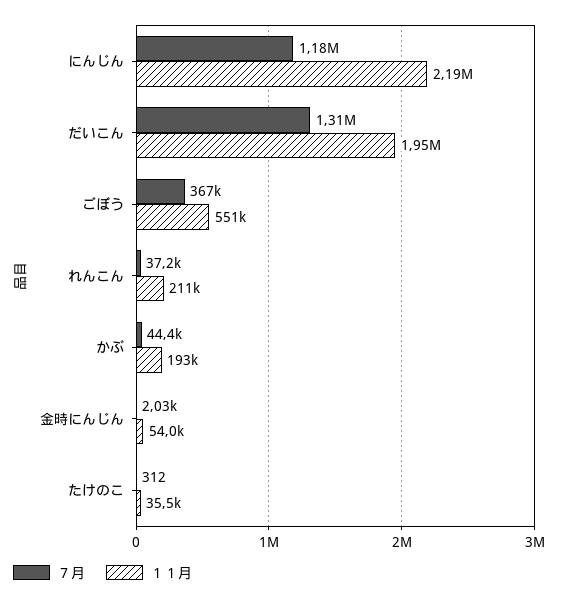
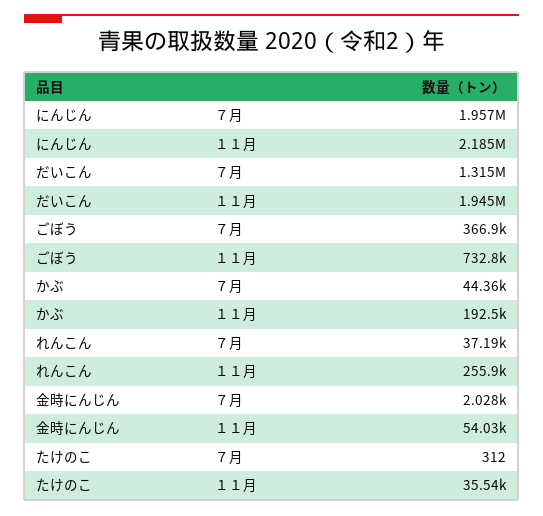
７月, にんじん: 1180000 -> 1957000
１１月, ごぼう: 551000 -> 732800
１１月, れんこん: 211000 -> 255900

